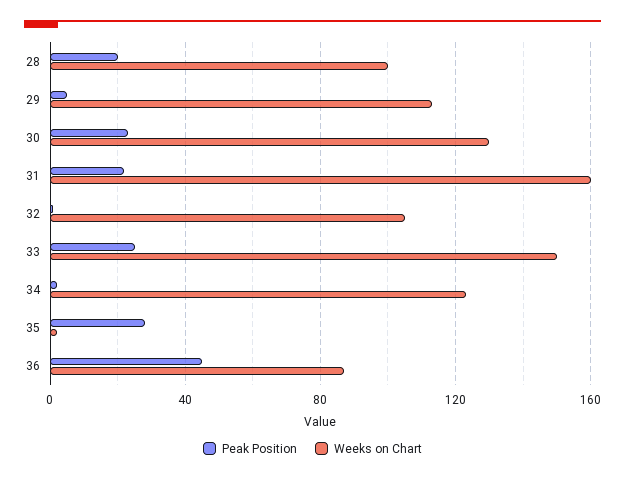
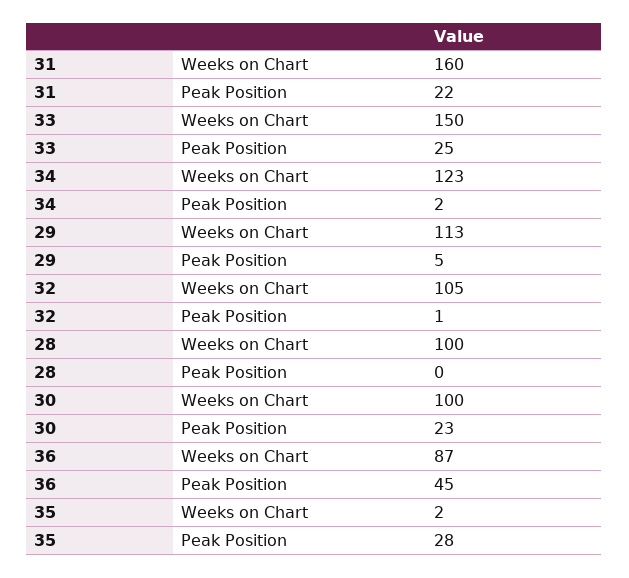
Peak Position, 28: 20 -> 0
Weeks on Chart, 30: 130 -> 100

